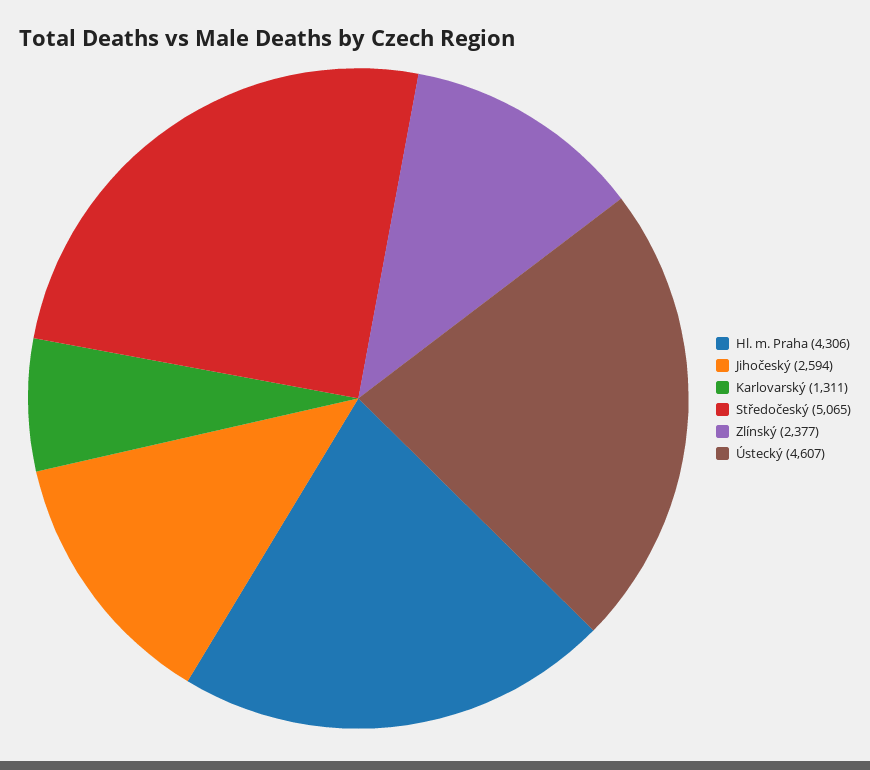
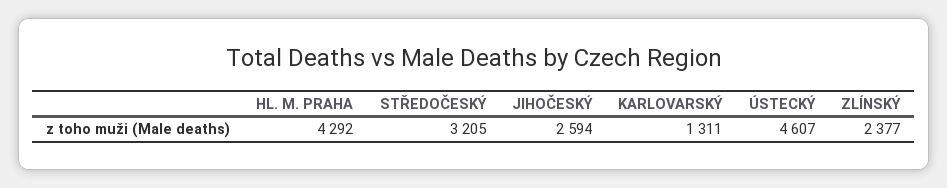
Hl. m. Praha: 4306 -> 4292
Středočeský: 5065 -> 3205

